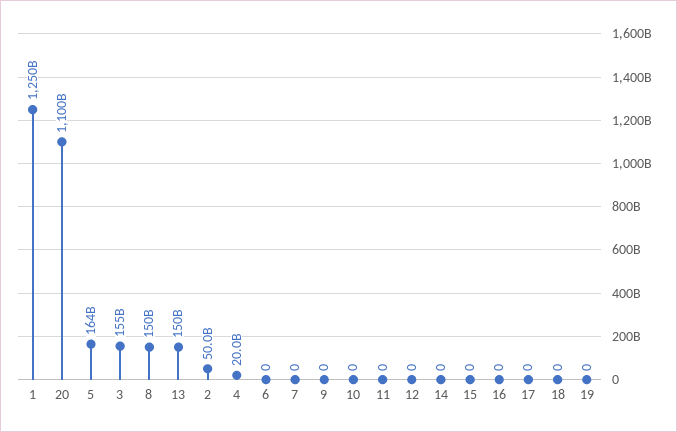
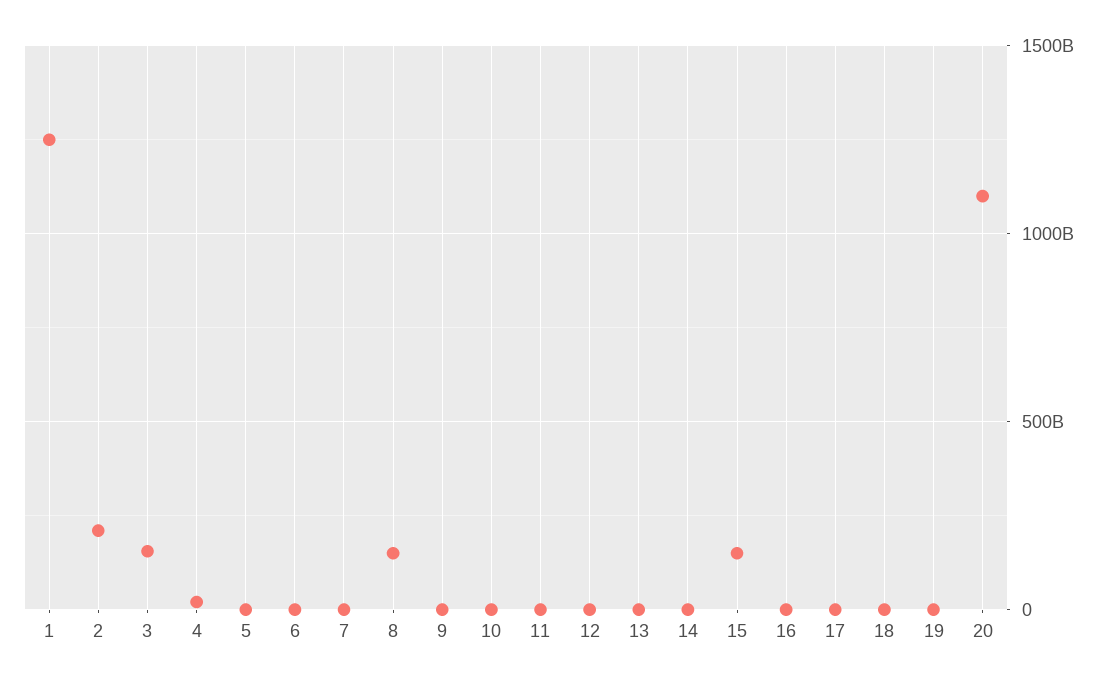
5: 164000000000 -> 0
13: 150000000000 -> 0
2: 50000000000 -> 200000000000
15: 0 -> 150000000000

